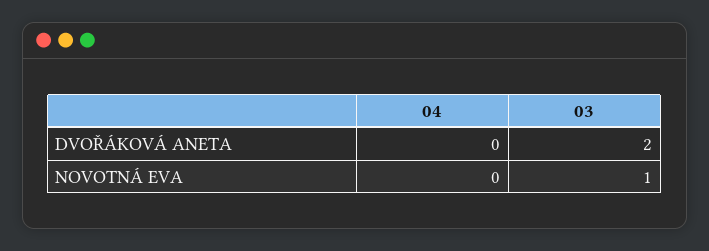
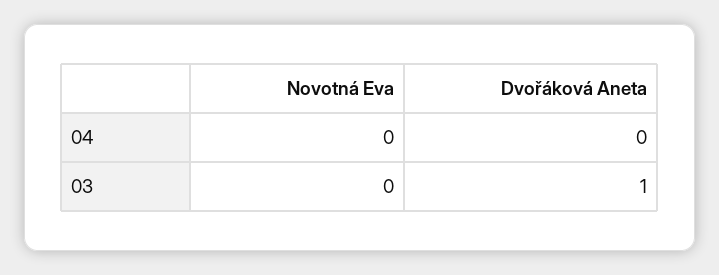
03, DVOŘÁKOVÁ ANETA: 2 -> 1
03, NOVOTNÁ EVA: 1 -> 0

